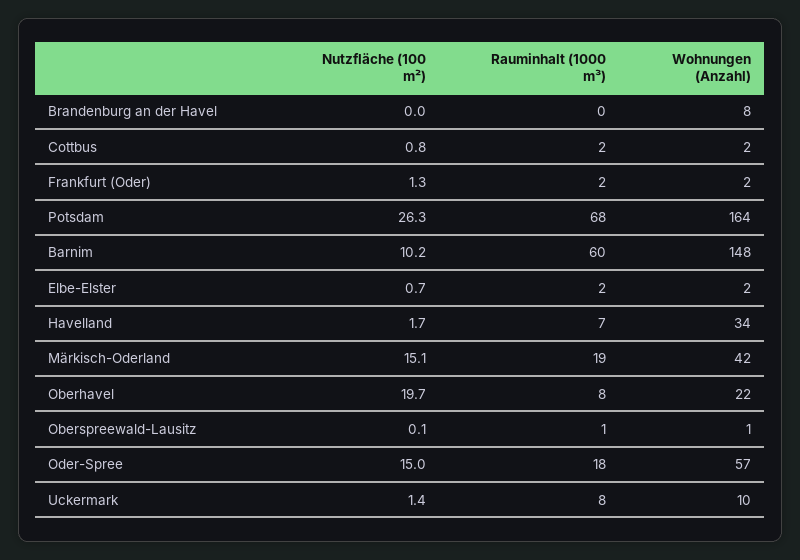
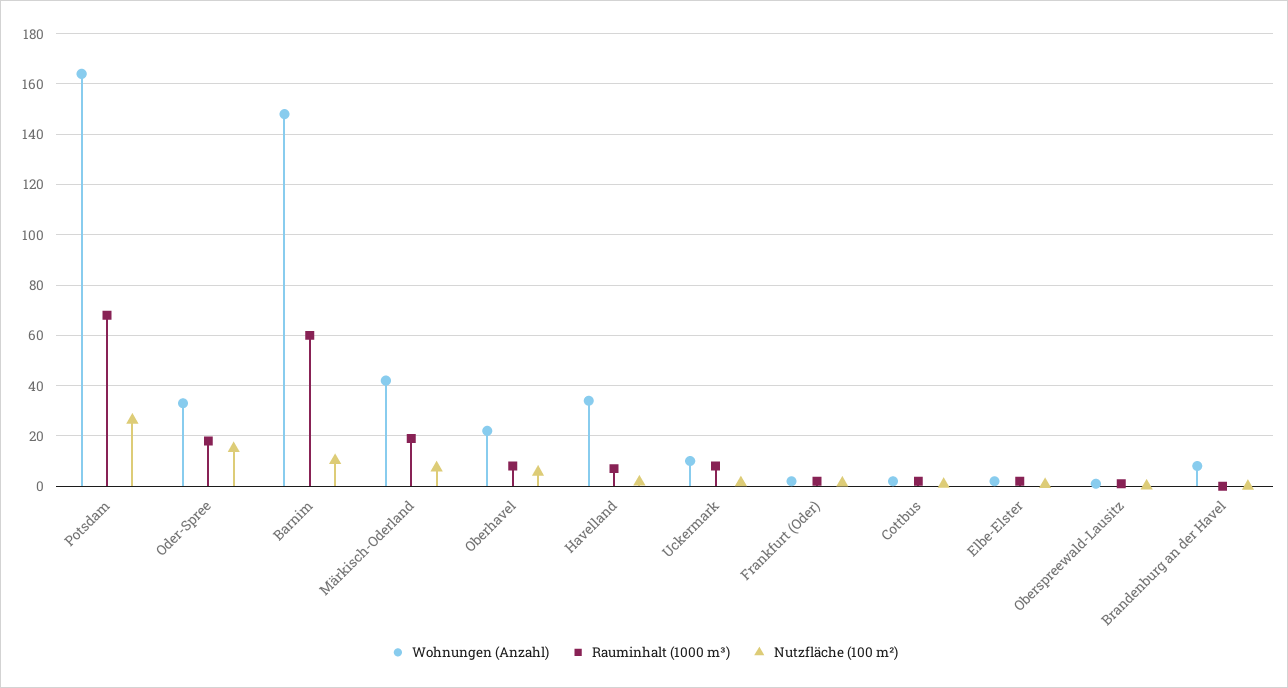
Nutzfläche (100 m²), Märkisch-Oderland: 15.1 -> 7.5
Nutzfläche (100 m²), Oberhavel: 19.7 -> 5
Wohnungen (Anzahl), Oder-Spree: 57 -> 32.5

